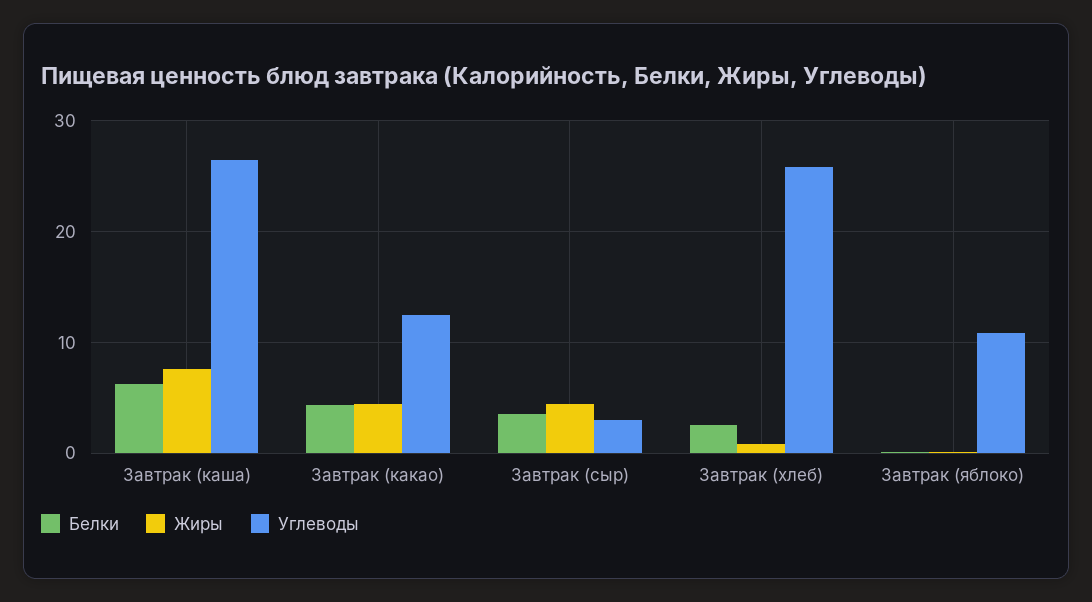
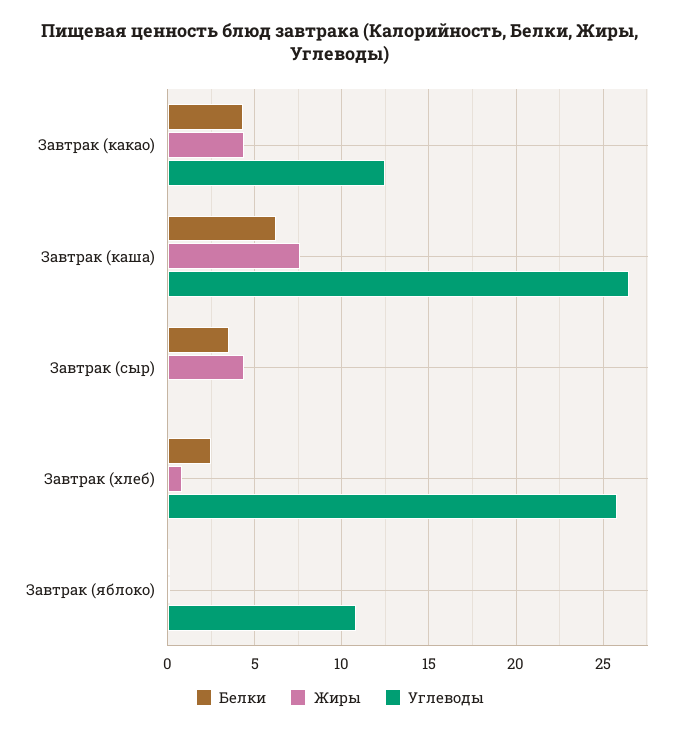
Углеводы, Завтрак (сыр): 3 -> 0

